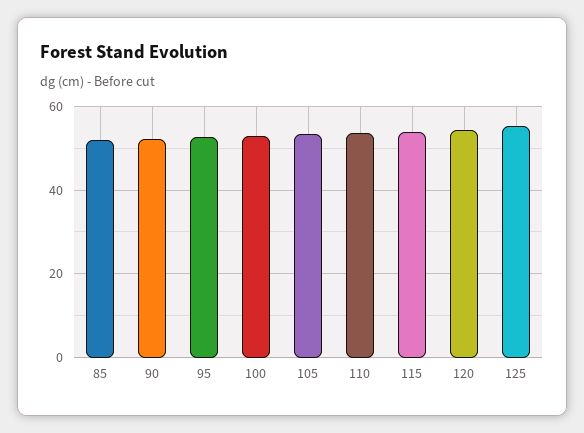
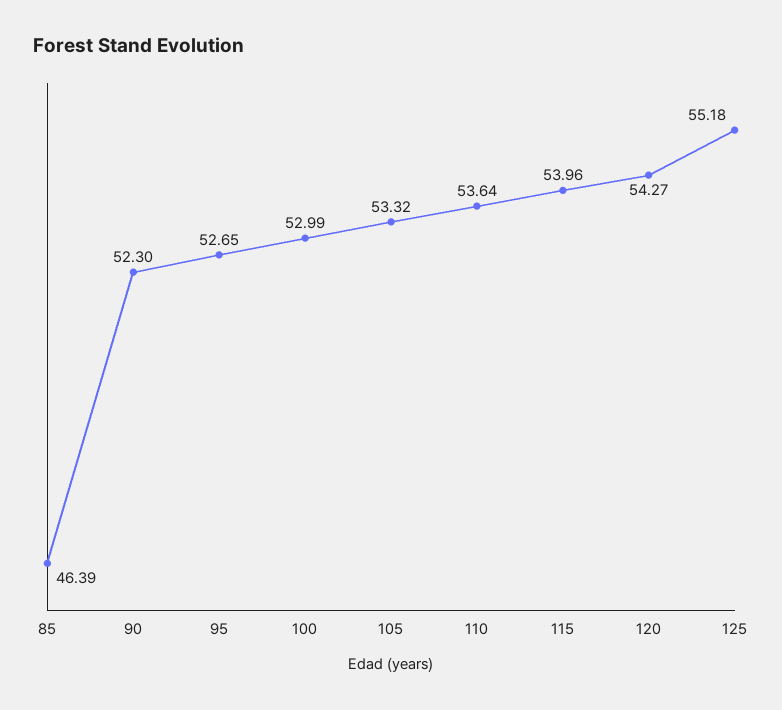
85: 52 -> 46.39

